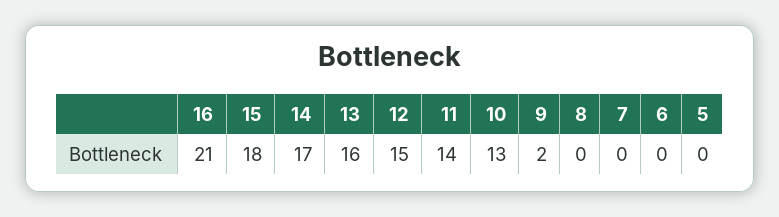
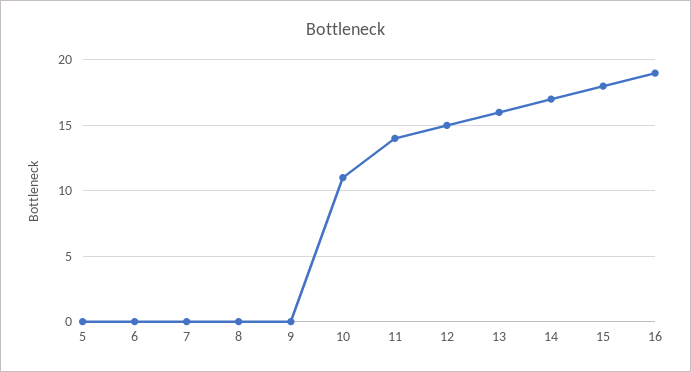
16: 21 -> 19
10: 13 -> 11
9: 2 -> 0

